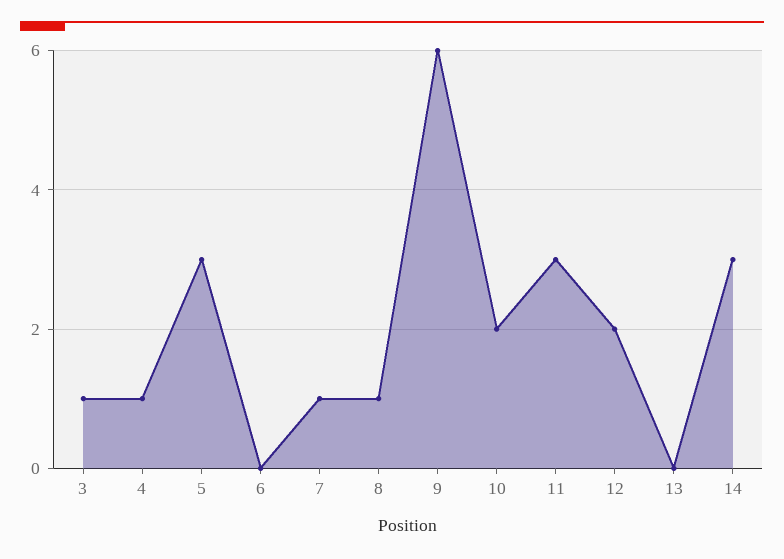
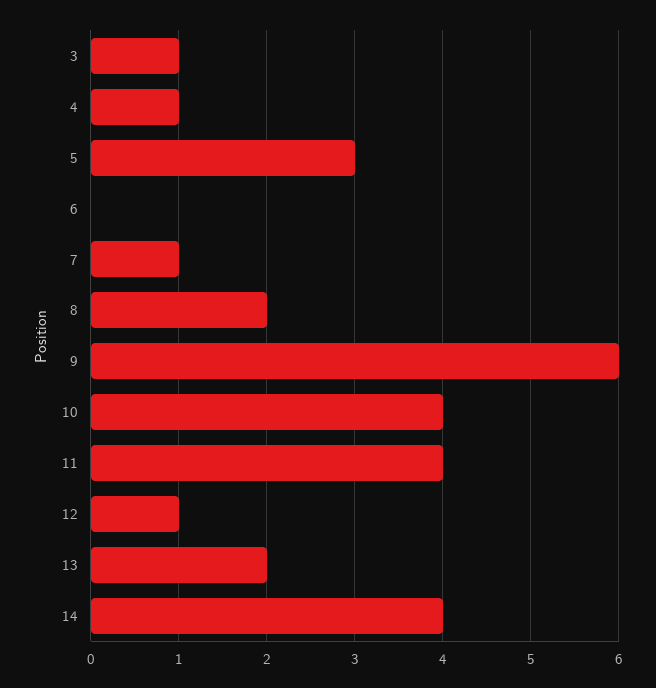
8: 1 -> 2
10: 2 -> 4
11: 3 -> 4
12: 2 -> 1
13: 0 -> 2
14: 3 -> 4

